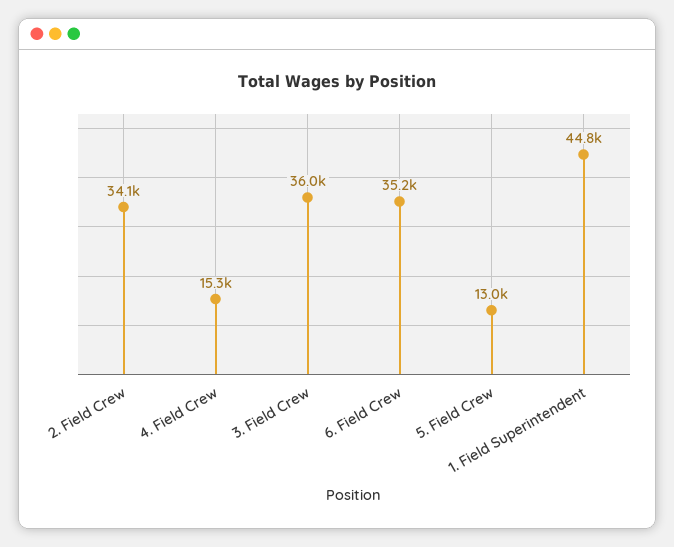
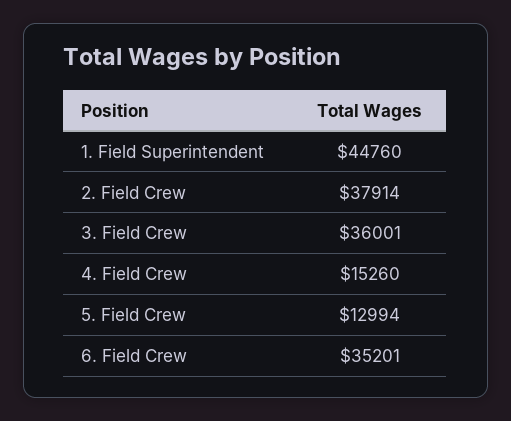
2. Field Crew: 34100 -> 37914

